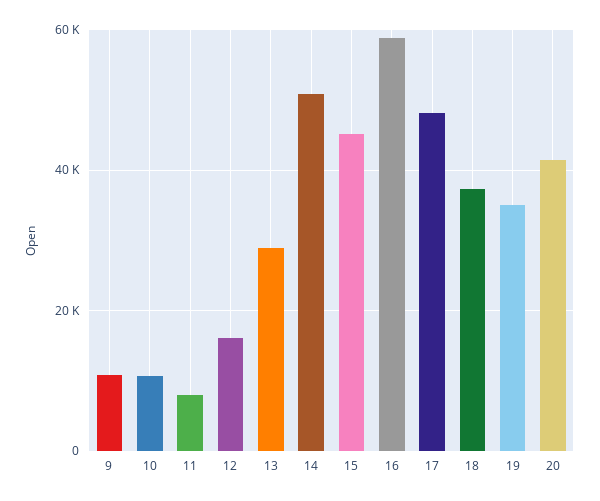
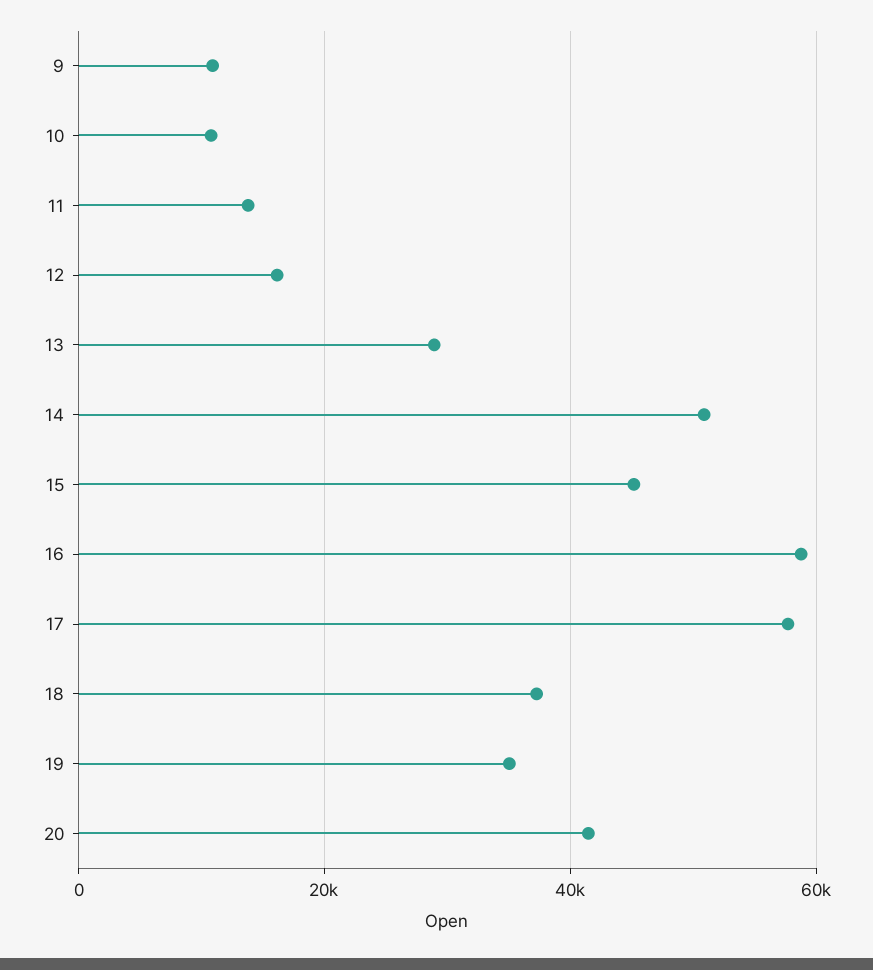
11: 8000 -> 14000
17: 48000 -> 58000

